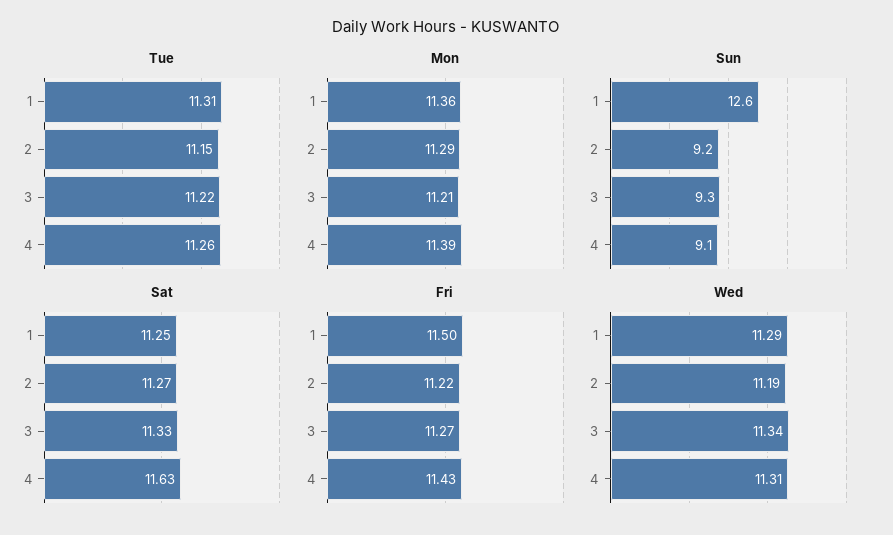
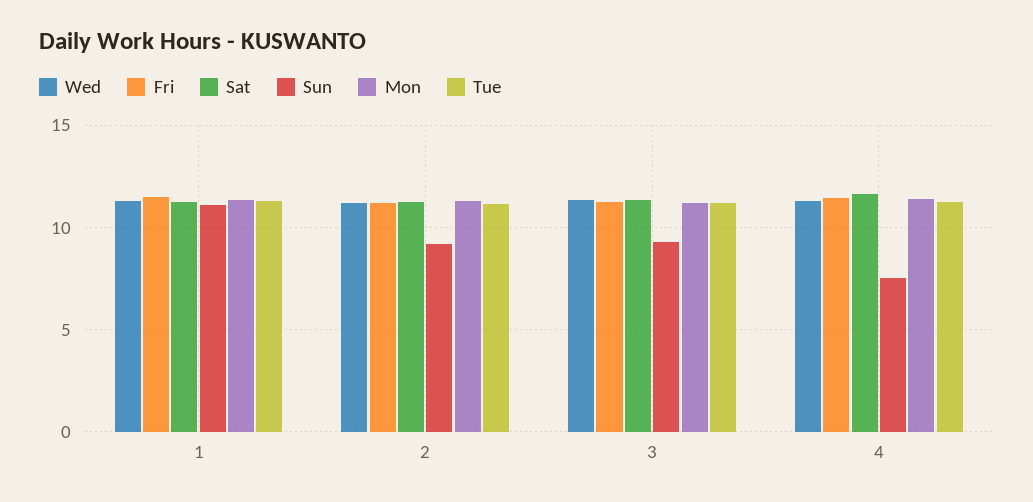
Sun, 1: 12.6 -> 11
Sun, 4: 9.1 -> 7.5

